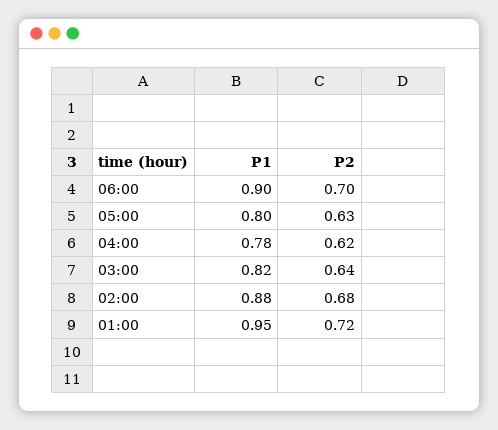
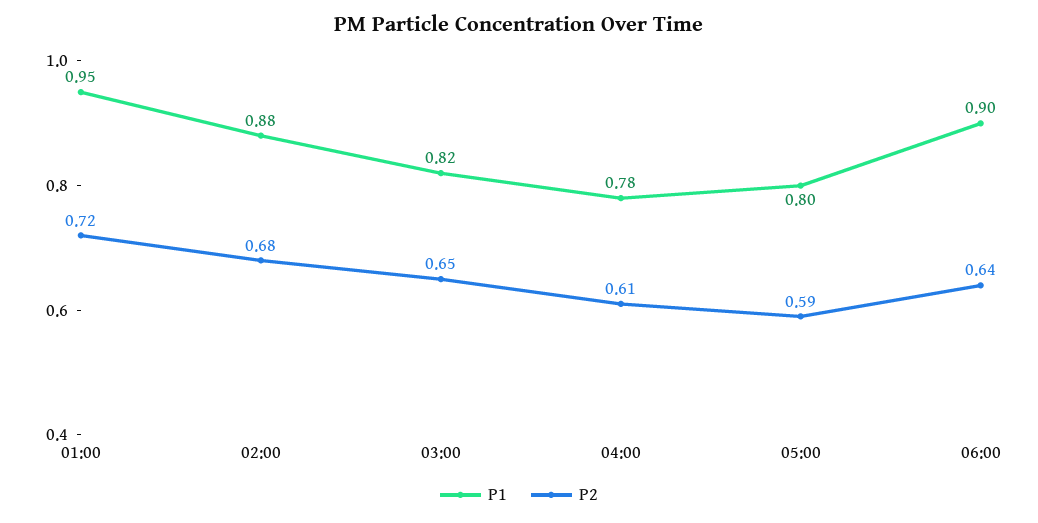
P2, 06:00: 0.7 -> 0.64
P2, 05:00: 0.63 -> 0.59
P2, 04:00: 0.62 -> 0.61
P2, 03:00: 0.64 -> 0.65

